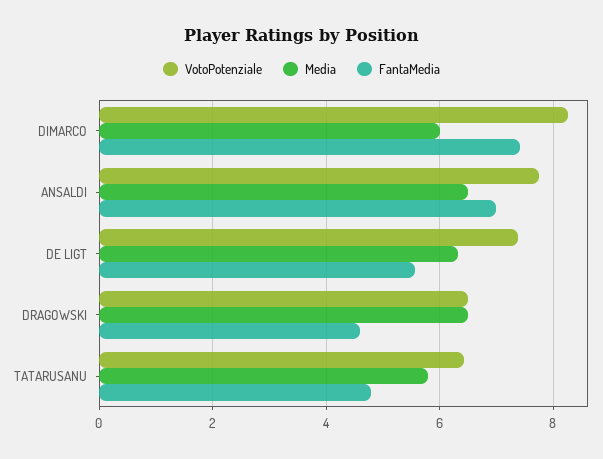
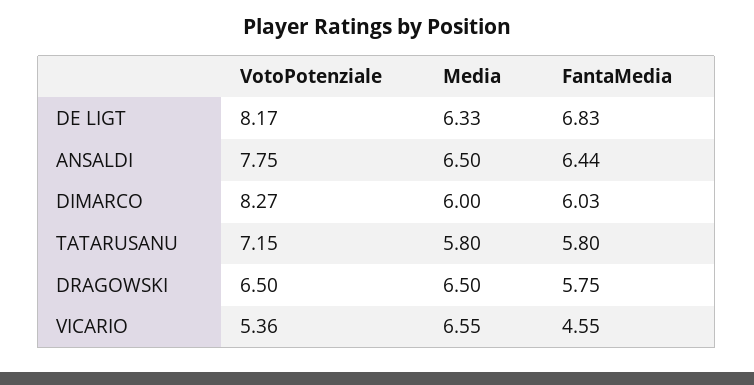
FantaMedia, DIMARCO: 7.4 -> 6.03
FantaMedia, ANSALDI: 7 -> 6.44
VotoPotenziale, DE LIGT: 7.4 -> 8.17
FantaMedia, DE LIGT: 5.6 -> 6.83
FantaMedia, DRAGOWSKI: 4.6 -> 5.75
VotoPotenziale, TATARUSANU: 6.4 -> 7.15
FantaMedia, TATARUSANU: 4.8 -> 5.8
VotoPotenziale, VICARIO: none -> 5.36
Media, VICARIO: none -> 6.55
FantaMedia, VICARIO: none -> 4.55

